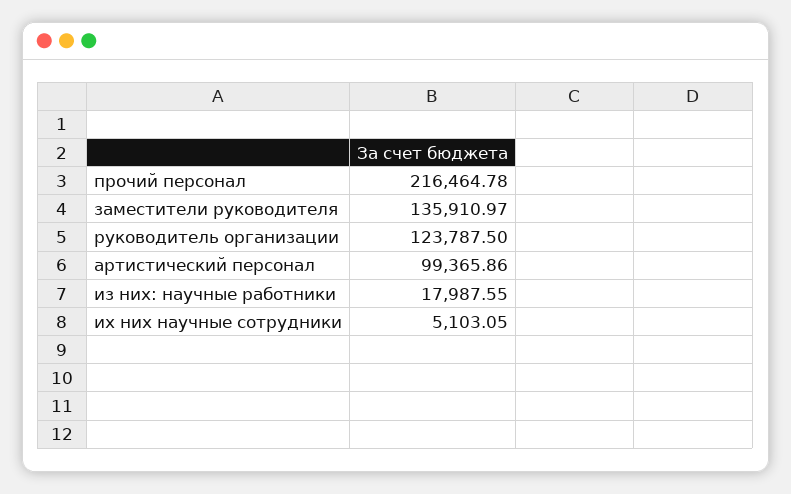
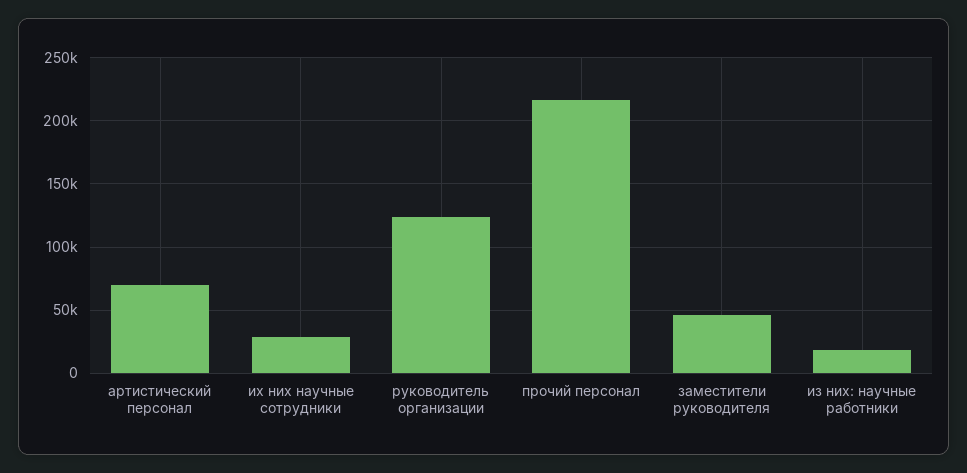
заместители руководителя: 135910.97 -> 45000
артистический персонал: 99365.86 -> 70000
их них научные сотрудники: 5103.05 -> 30000

